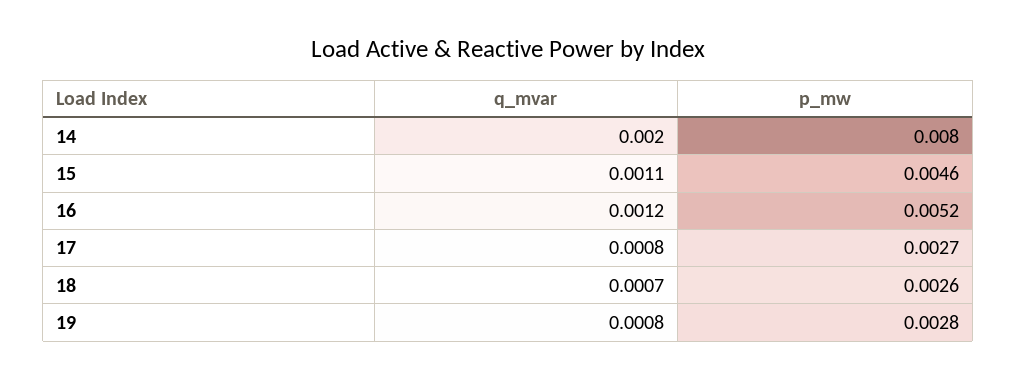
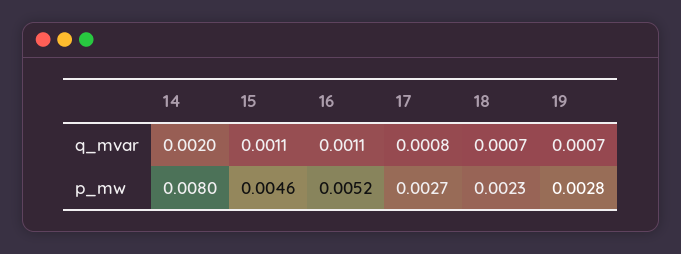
q_mvar, 16: 0.0012 -> 0.0011
p_mw, 18: 0.0026 -> 0.0023
q_mvar, 19: 0.0008 -> 0.0007

